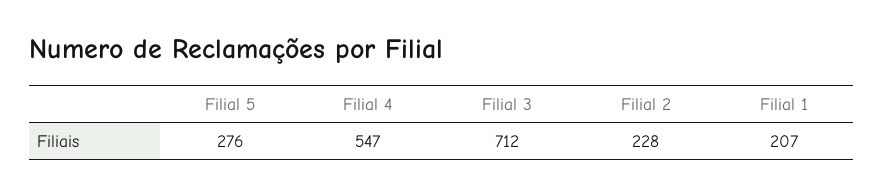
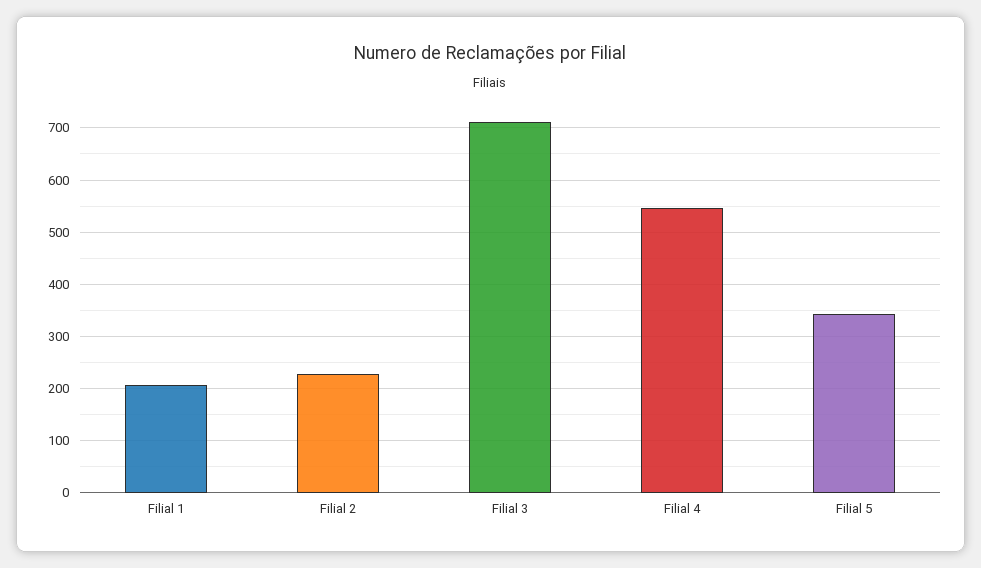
Filial 5: 276 -> 340

